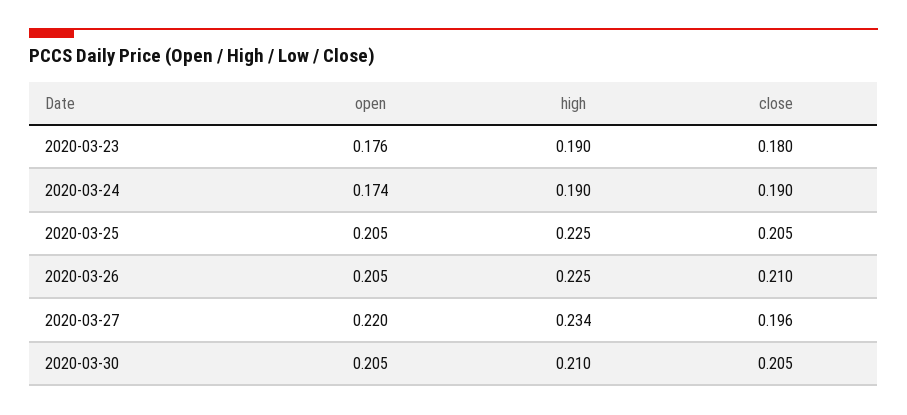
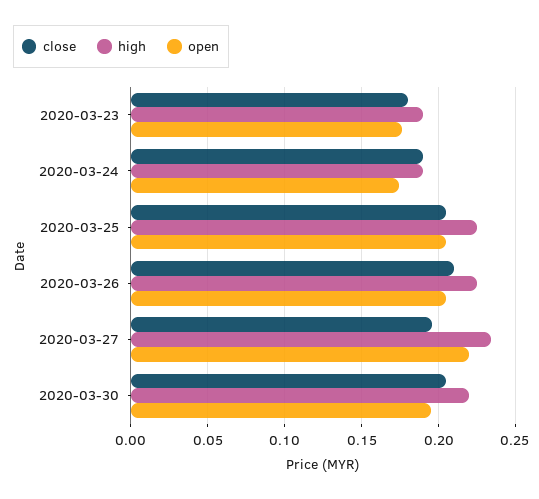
open, 2020-03-30: 0.205 -> 0.195
high, 2020-03-30: 0.21 -> 0.22

